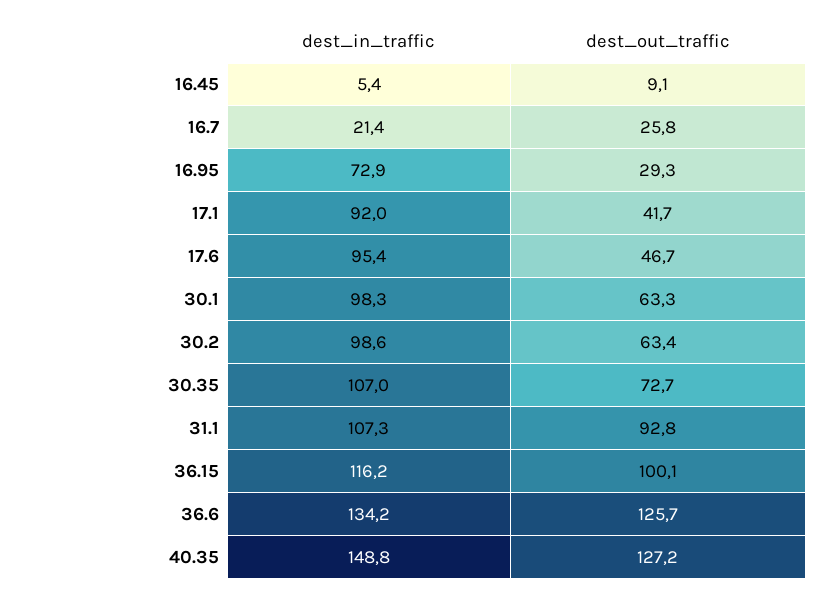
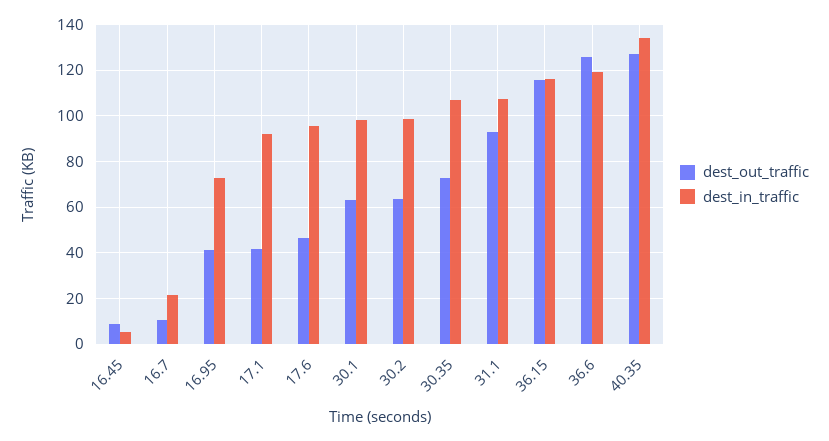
dest_out_traffic, 16.7: 25.8 -> 10
dest_out_traffic, 16.95: 29.3 -> 40
dest_out_traffic, 36.15: 100.1 -> 115
dest_in_traffic, 36.6: 134.2 -> 120
dest_in_traffic, 40.35: 148.8 -> 135

